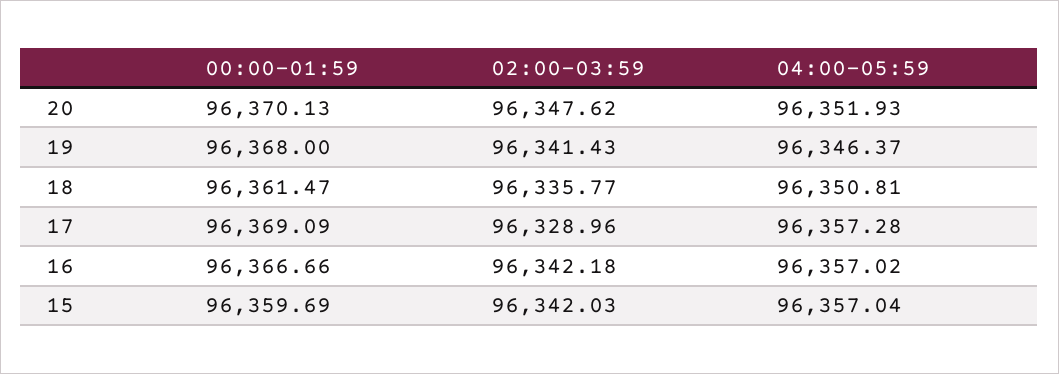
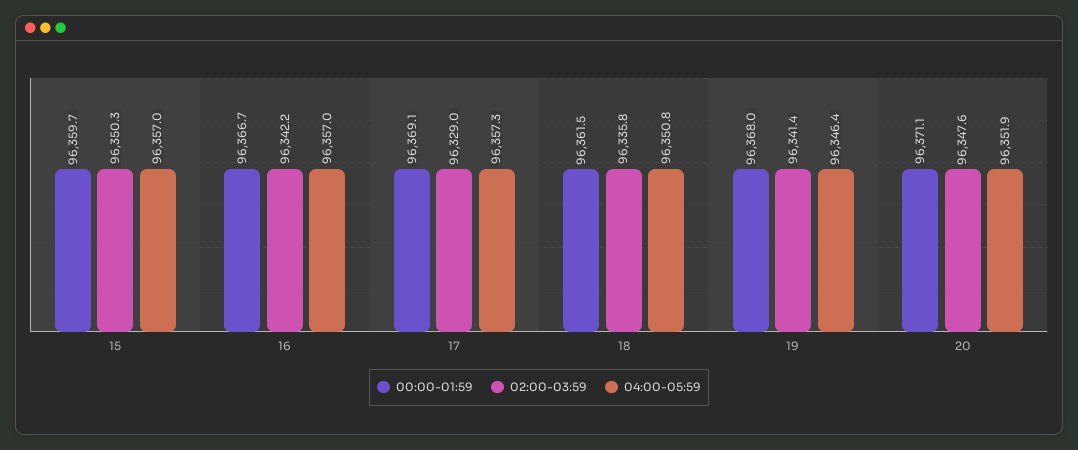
00:00-01:59, 20: 96370.13 -> 96371.1
02:00-03:59, 15: 96342.03 -> 96350.3

